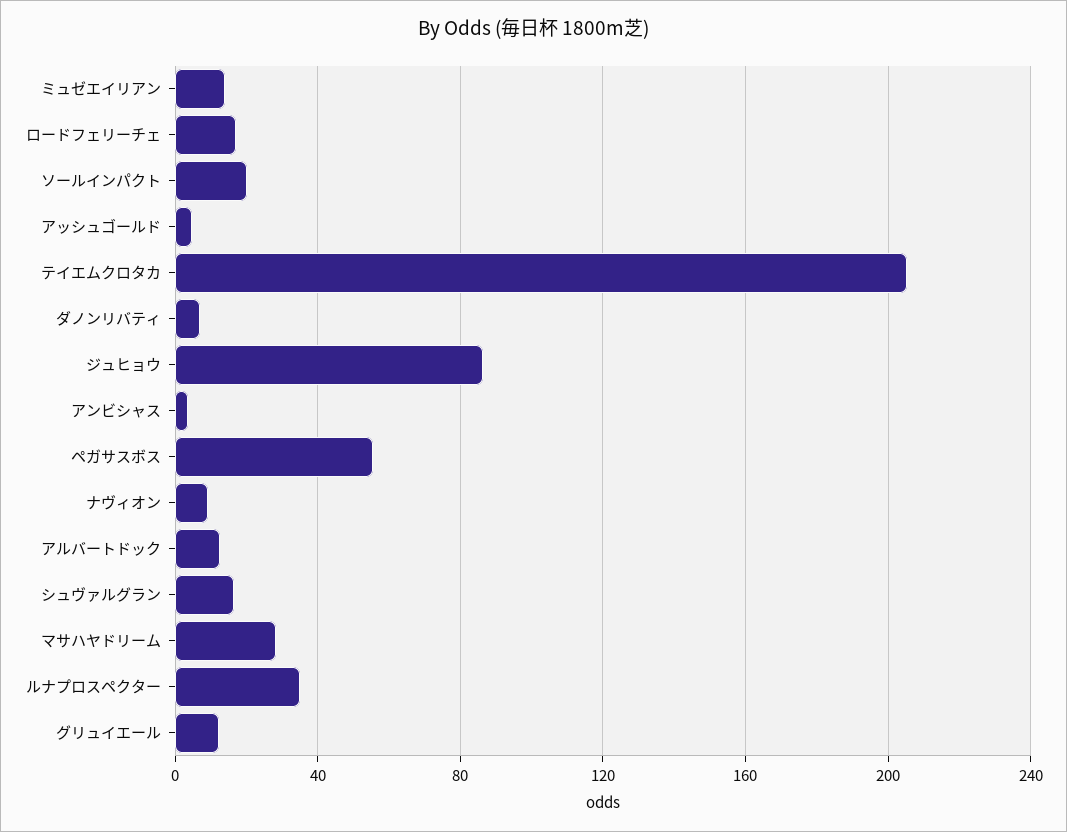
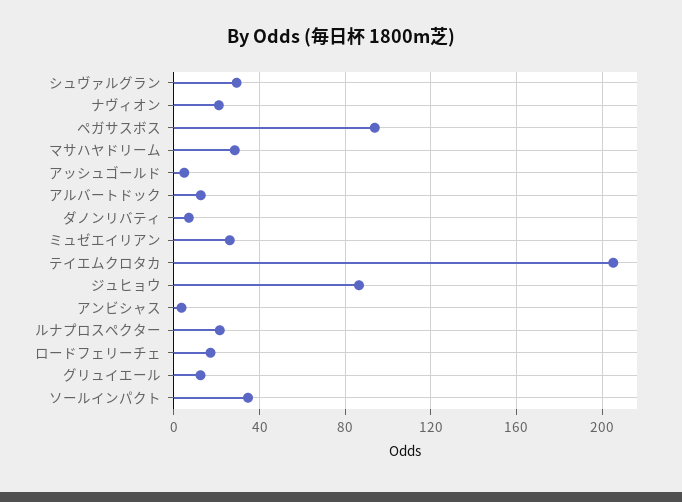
ミュゼエイリアン: 15 -> 25
ソールインパクト: 20 -> 35
ペガサスボス: 55 -> 95
ナヴィオン: 10 -> 20
シュヴァルグラン: 15 -> 30
ルナプロスペクター: 35 -> 20

